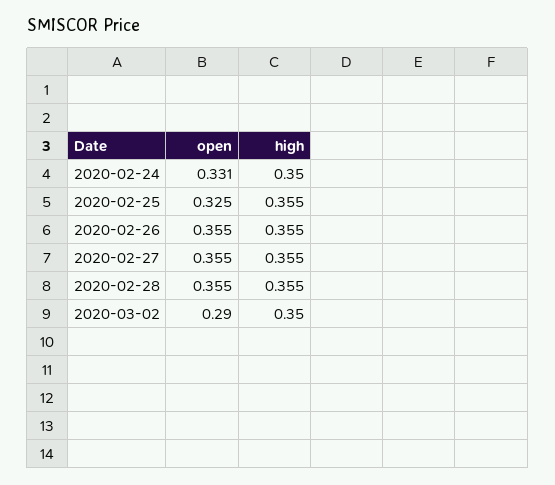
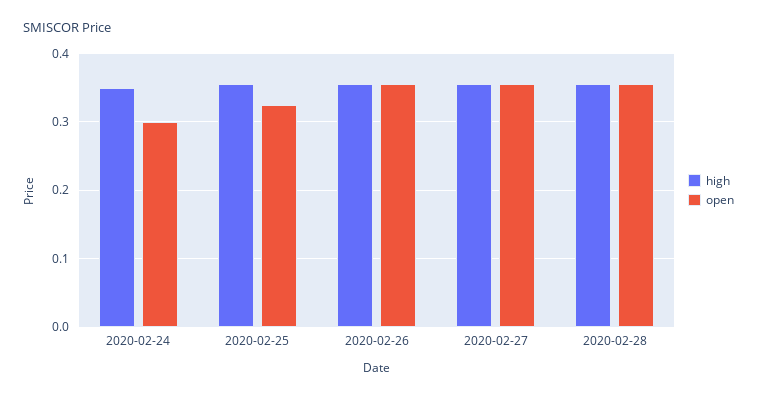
open, 2020-02-24: 0.331 -> 0.3
open, 2020-03-02: 0.29 -> none
high, 2020-03-02: 0.35 -> none

